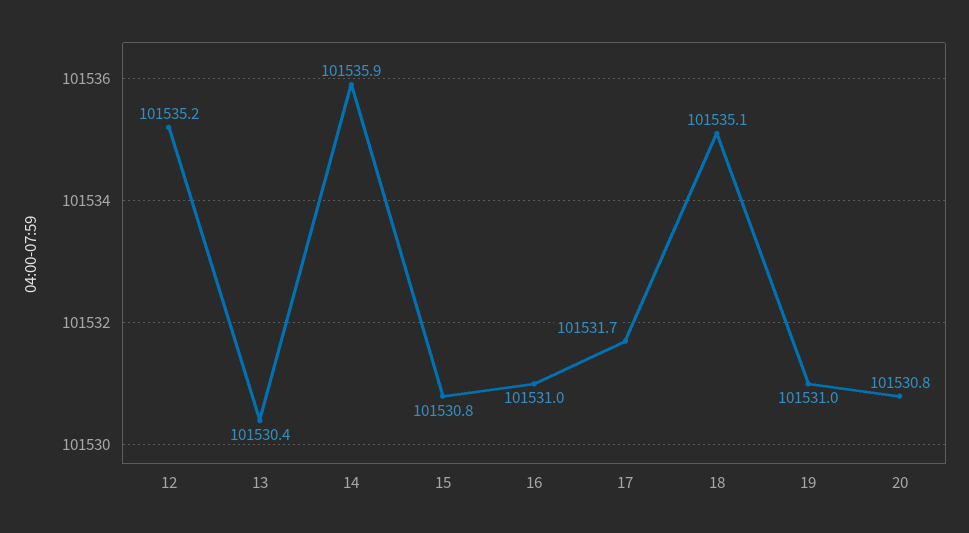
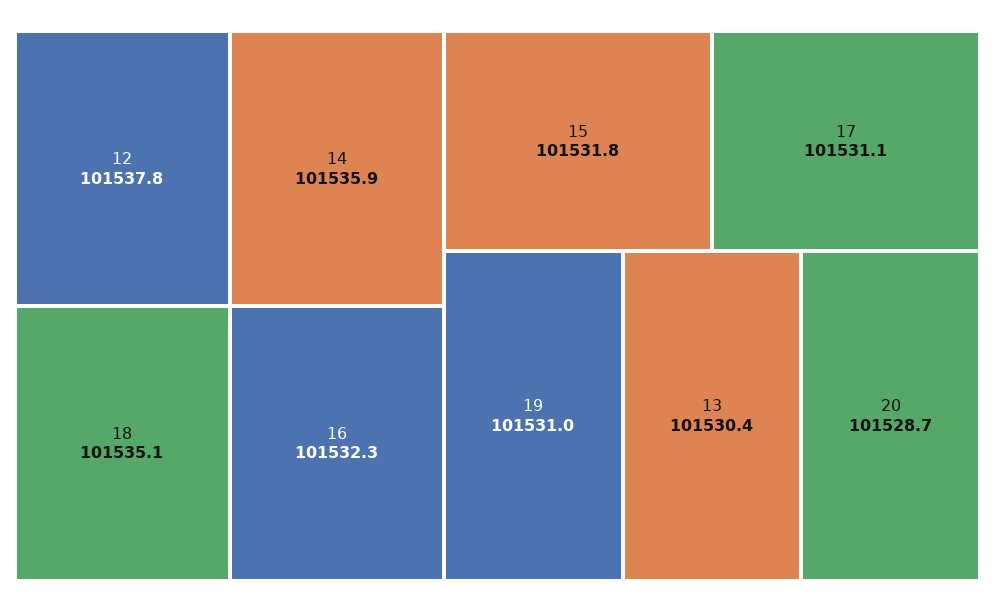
12: 101535.2 -> 101537.8
15: 101530.8 -> 101531.8
16: 101531 -> 101532.3
17: 101531.7 -> 101531.1
20: 101530.8 -> 101528.7

